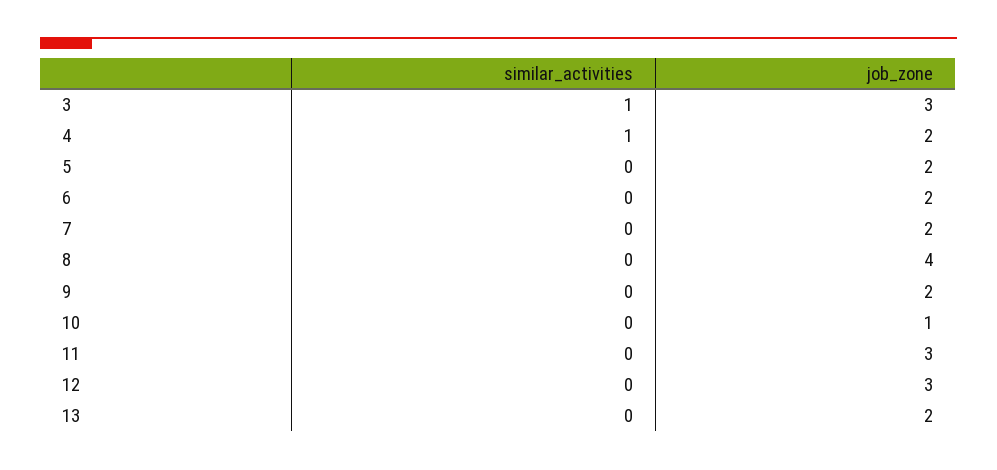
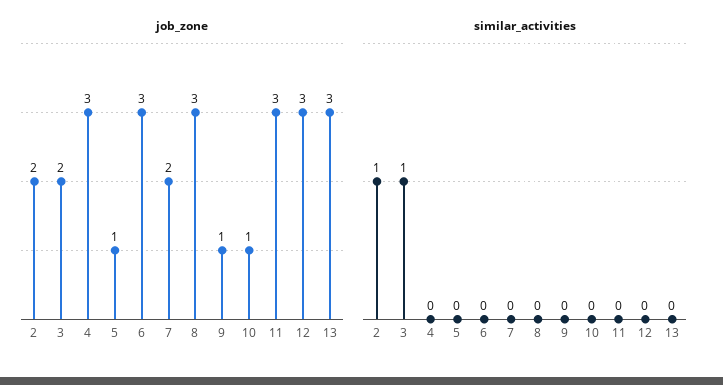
job_zone, 3: 3 -> 2
similar_activities, 4: 1 -> 0
job_zone, 4: 2 -> 3
job_zone, 5: 2 -> 1
job_zone, 6: 2 -> 3
job_zone, 8: 4 -> 3
job_zone, 9: 2 -> 1
job_zone, 13: 2 -> 3
job_zone, 2: none -> 2
similar_activities, 2: none -> 1

